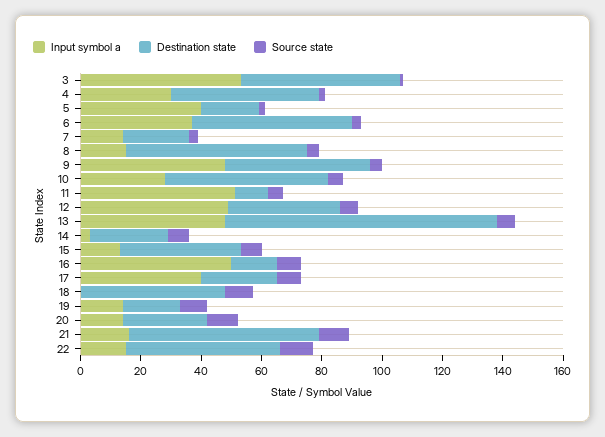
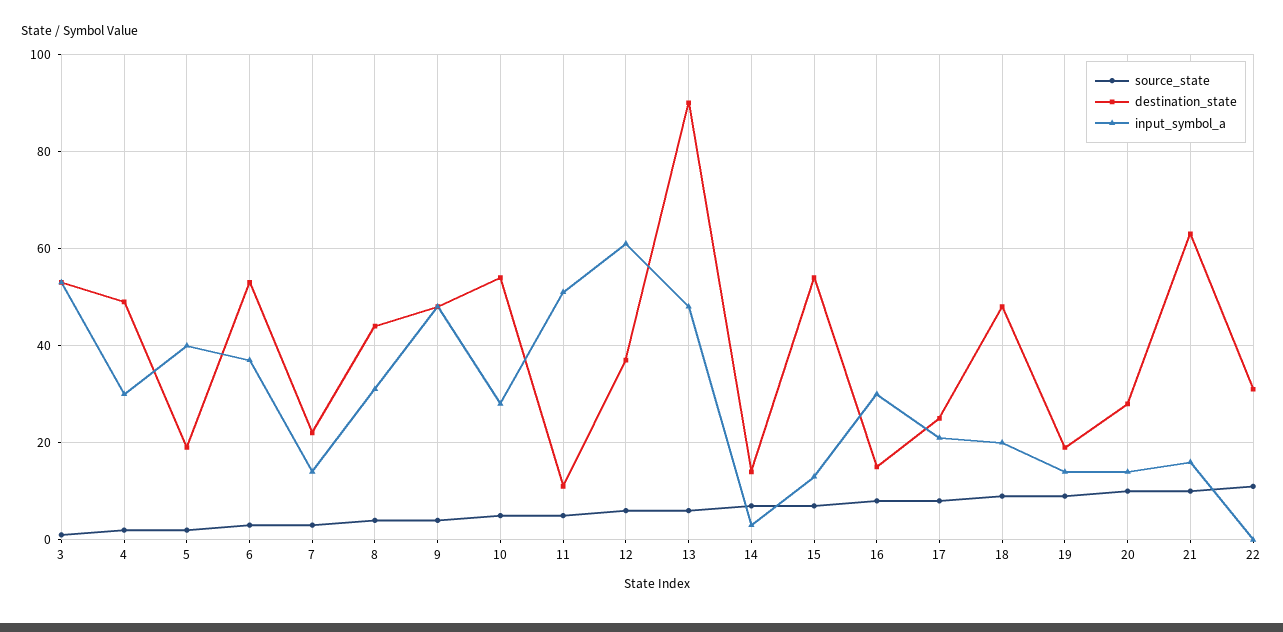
Input symbol a, 8: 15 -> 30
Destination state, 8: 60 -> 45
Input symbol a, 12: 50 -> 60
Destination state, 14: 25 -> 15
Destination state, 15: 40 -> 55
Input symbol a, 16: 50 -> 30
Input symbol a, 17: 40 -> 20
Input symbol a, 18: 0 -> 20
Input symbol a, 22: 15 -> 0
Destination state, 22: 50 -> 30

